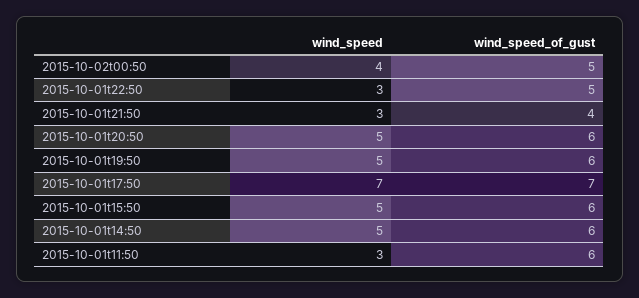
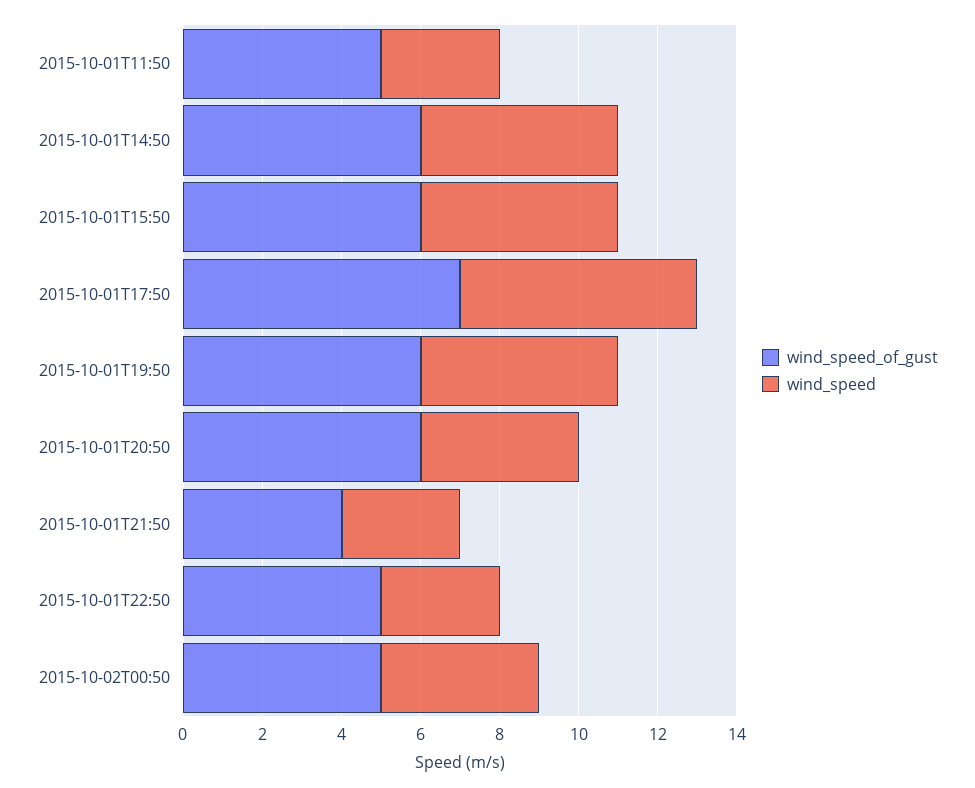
wind_speed, 2015-10-01t20:50: 5 -> 4
wind_speed, 2015-10-01t17:50: 7 -> 6
wind_speed_of_gust, 2015-10-01t11:50: 6 -> 5

